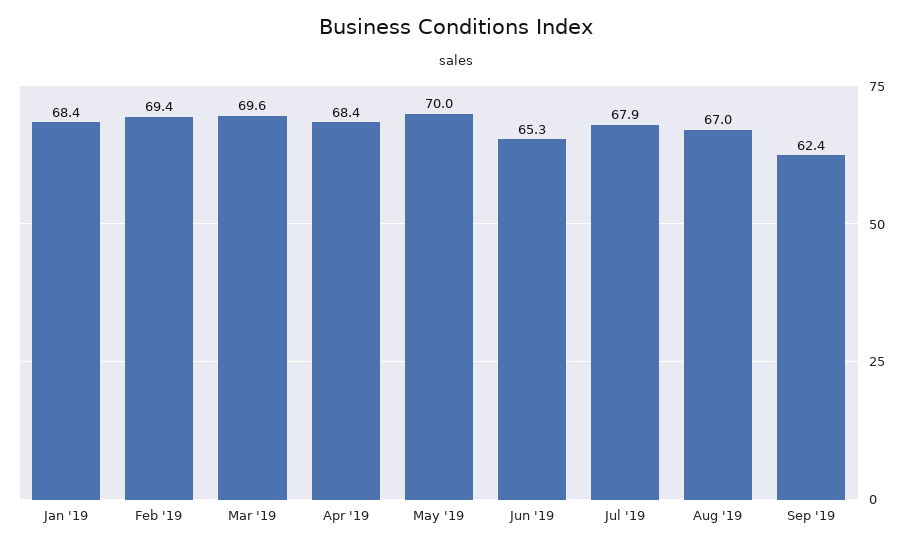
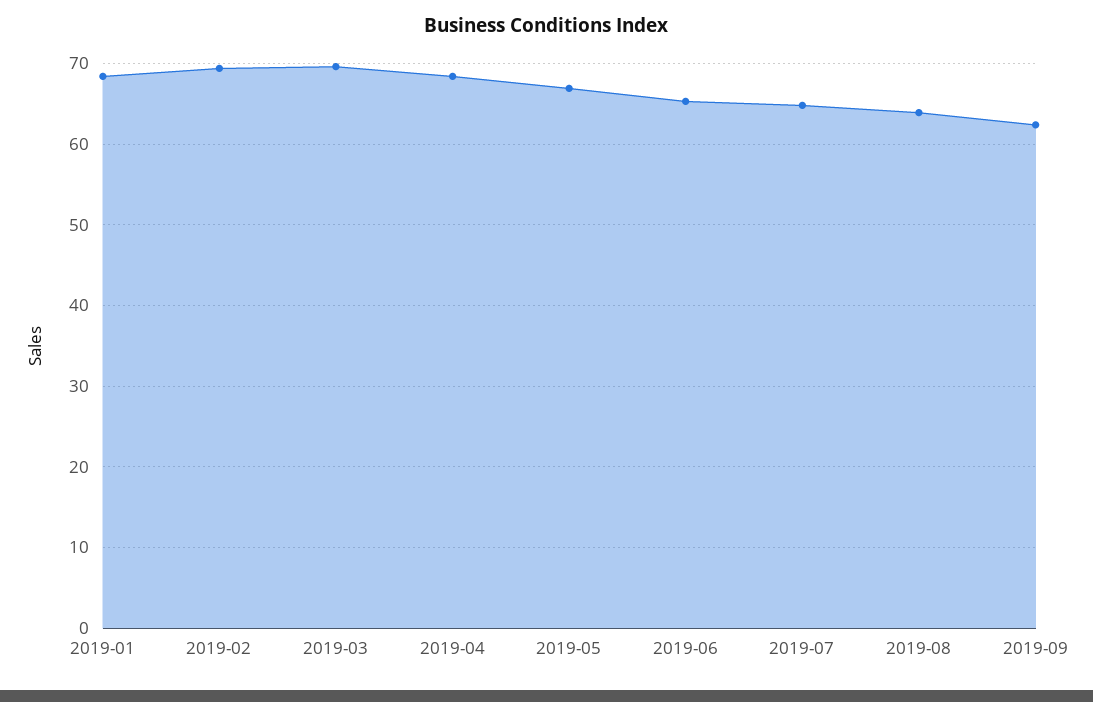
May '19: 70 -> 67
Jul '19: 67.9 -> 65
Aug '19: 67 -> 64

